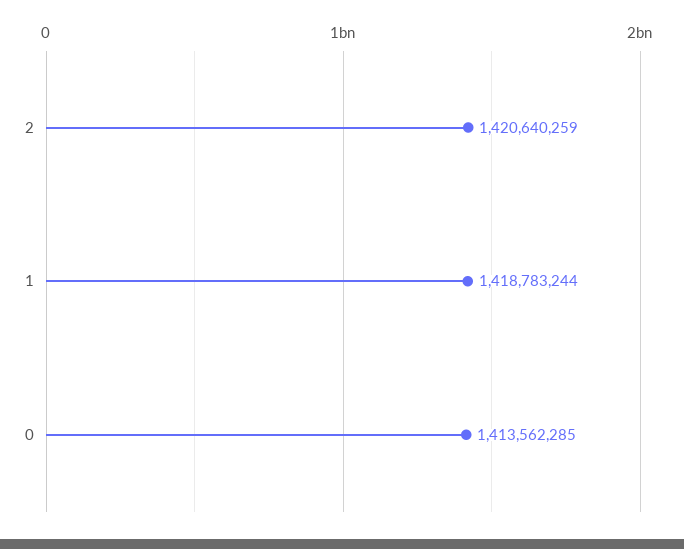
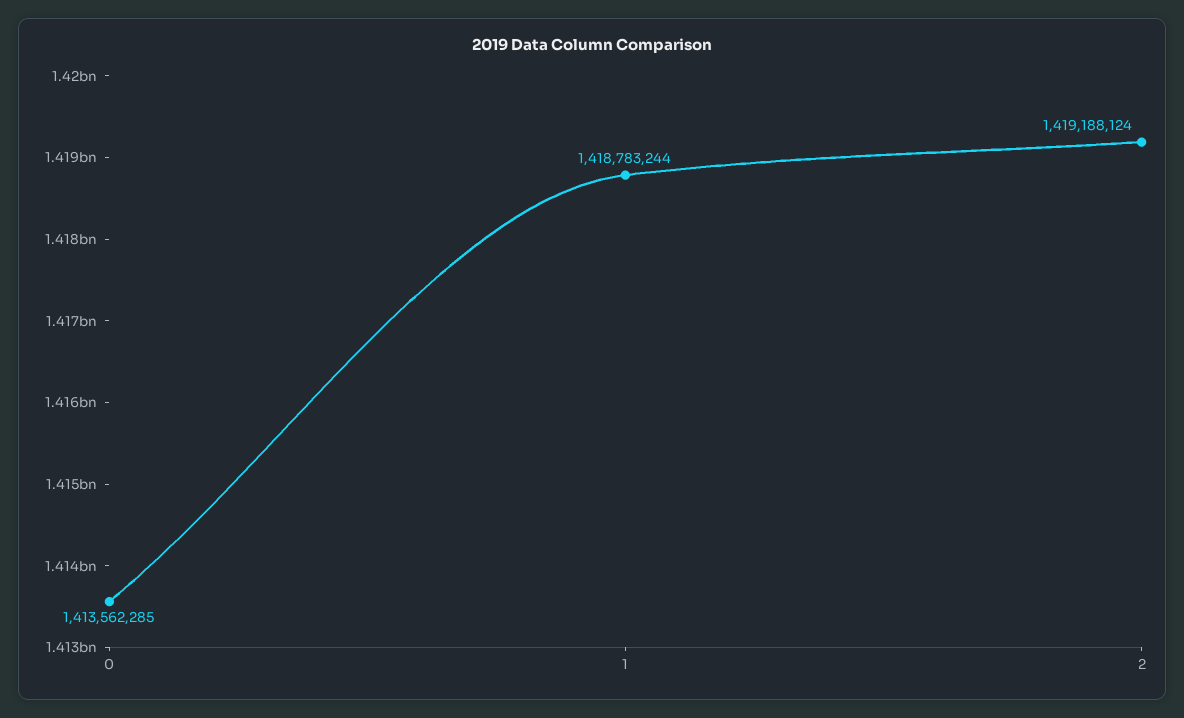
2: 1420640259 -> 1419188124

